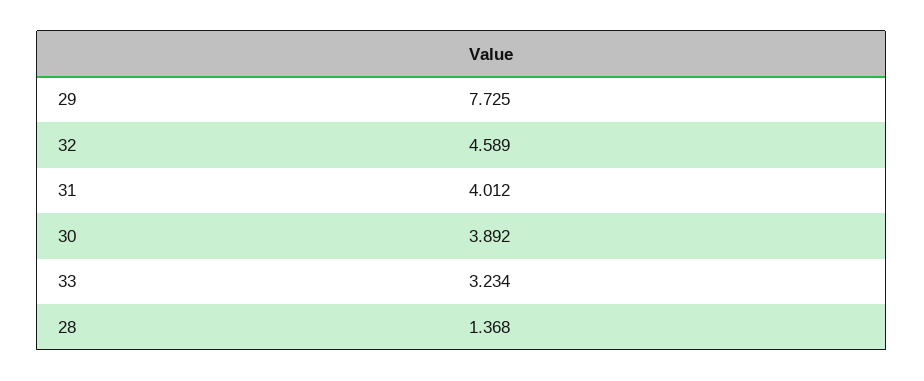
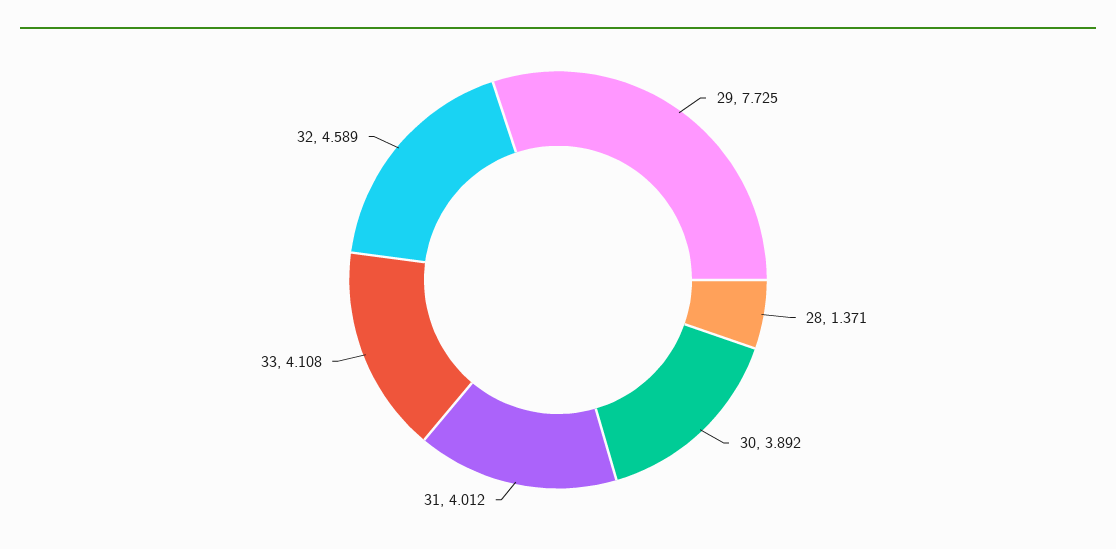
33: 3.234 -> 4.108
28: 1.368 -> 1.371

